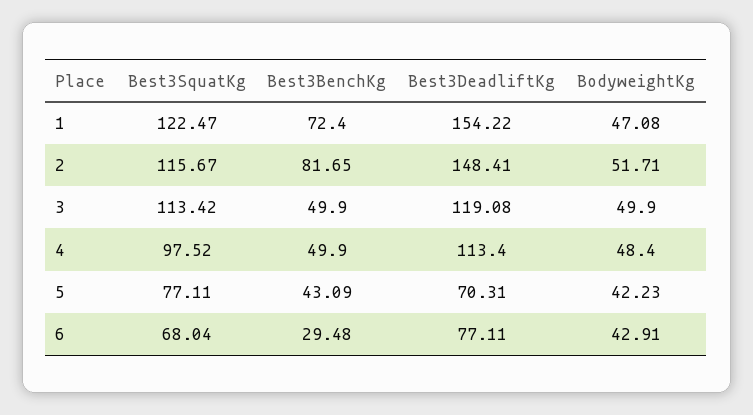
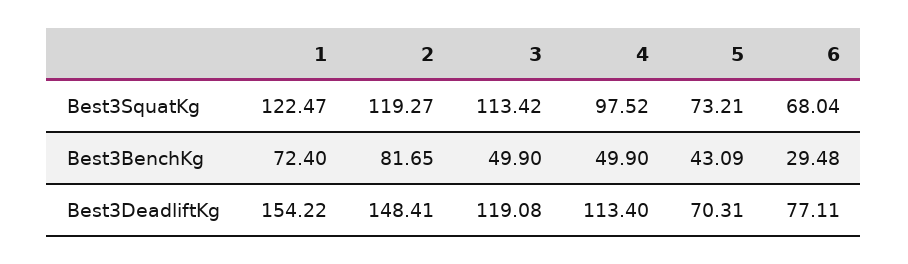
BodyweightKg, 1: 47.08 -> none
Best3SquatKg, 2: 115.67 -> 119.27
BodyweightKg, 2: 51.71 -> none
BodyweightKg, 3: 49.9 -> none
BodyweightKg, 4: 48.4 -> none
Best3SquatKg, 5: 77.11 -> 73.21
BodyweightKg, 5: 42.23 -> none
BodyweightKg, 6: 42.91 -> none

